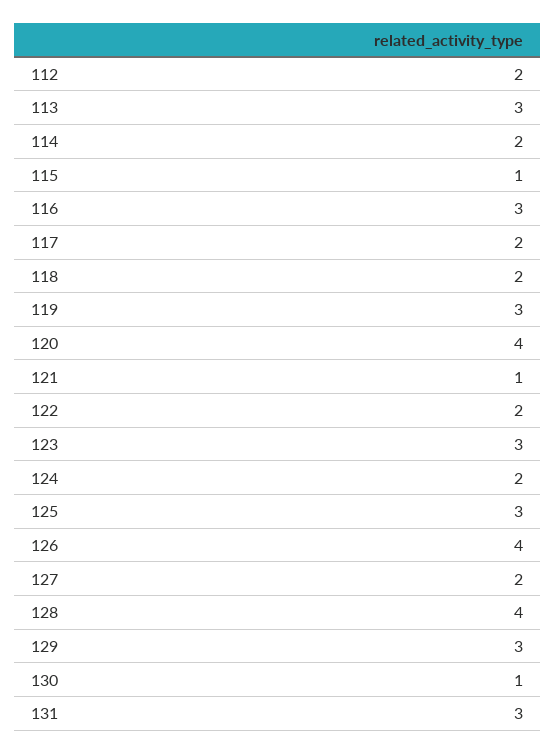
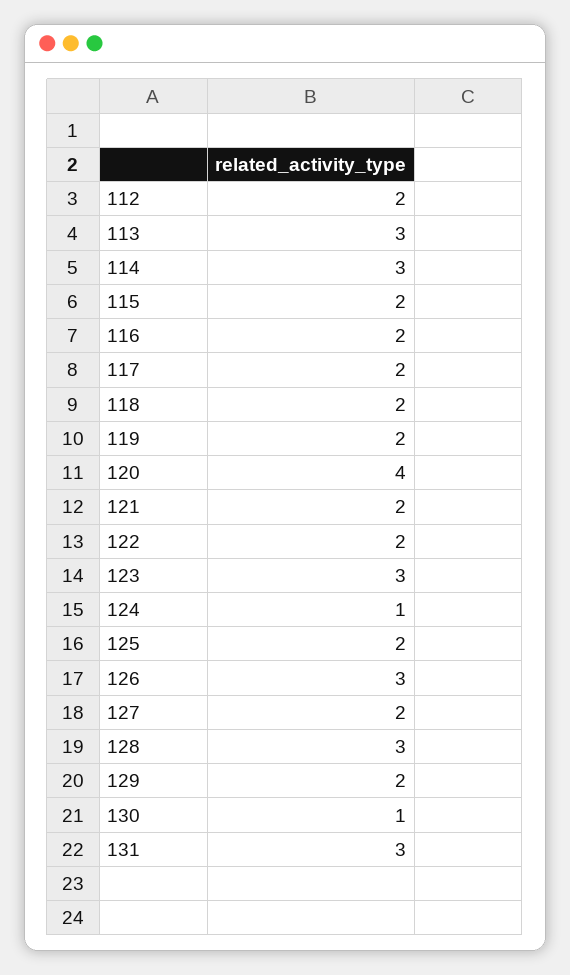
114: 2 -> 3
115: 1 -> 2
116: 3 -> 2
119: 3 -> 2
121: 1 -> 2
124: 2 -> 1
125: 3 -> 2
126: 4 -> 3
128: 4 -> 3
129: 3 -> 2

